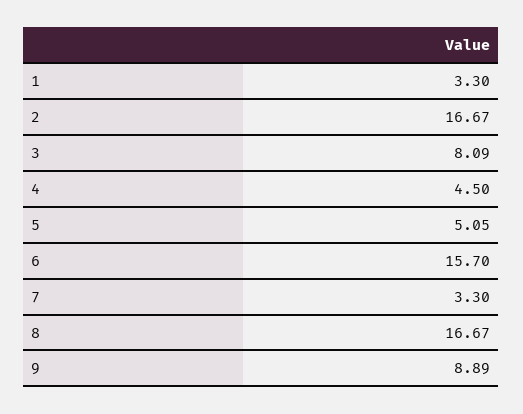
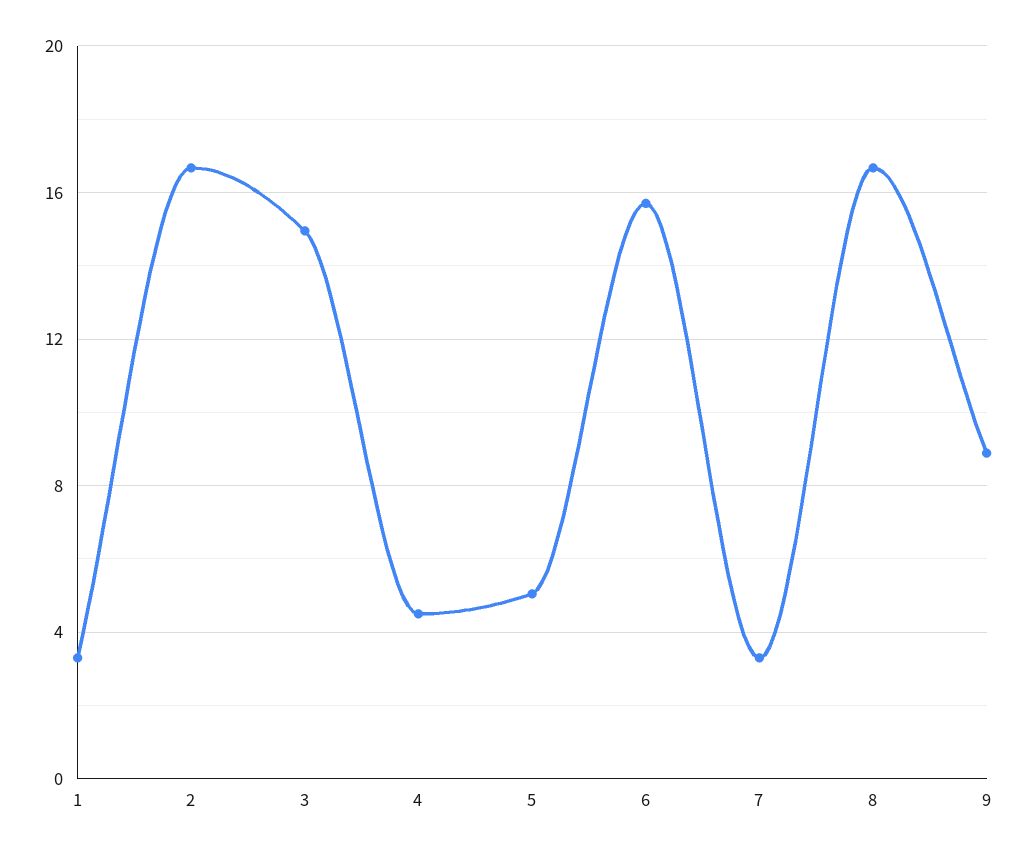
3: 8.09 -> 15

